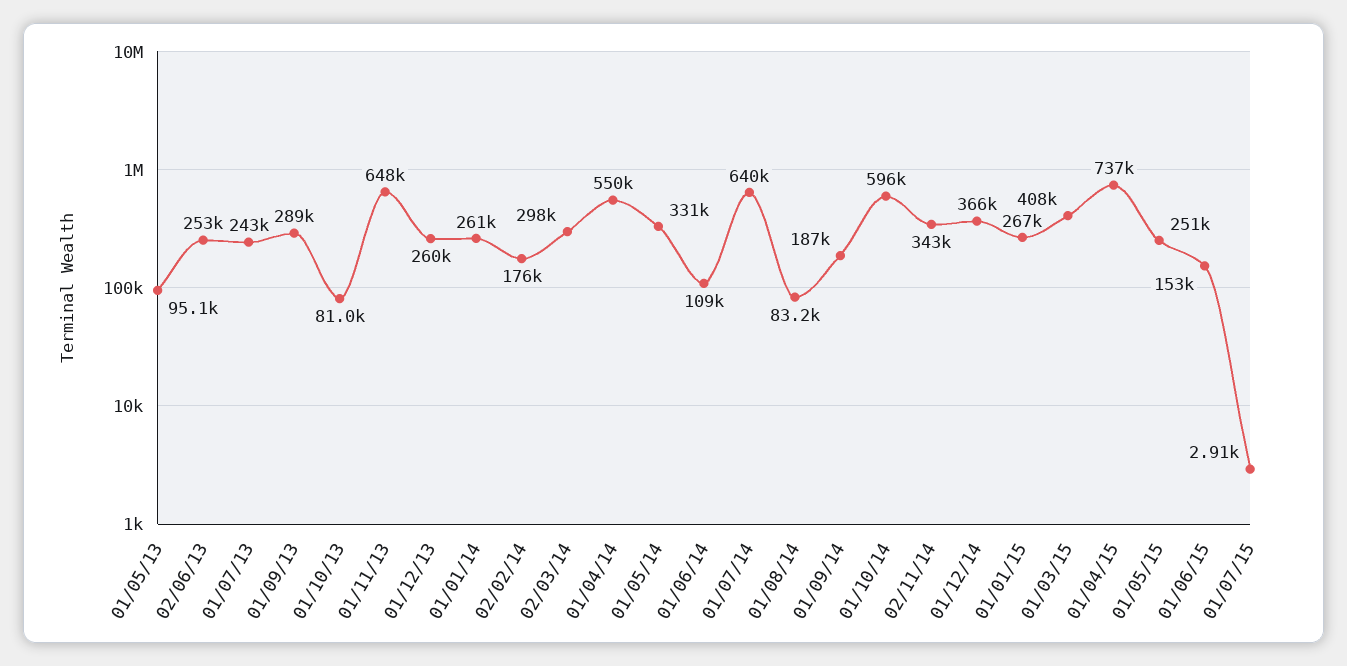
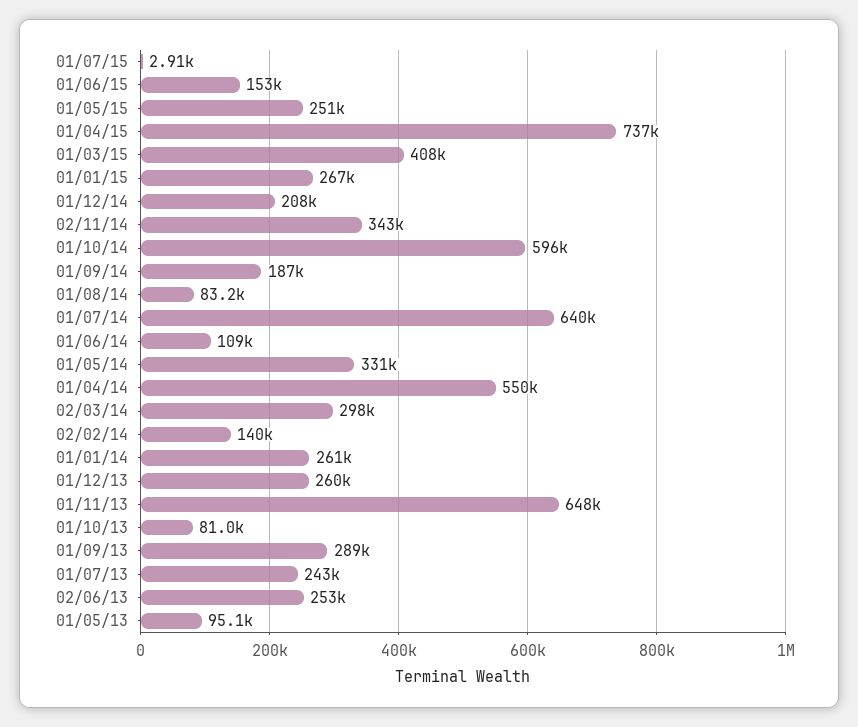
02/02/14: 176000 -> 140000
01/12/14: 366000 -> 208000

